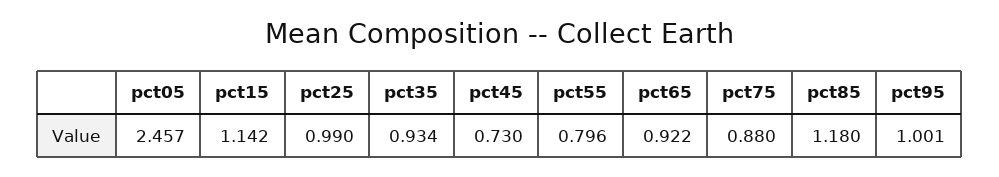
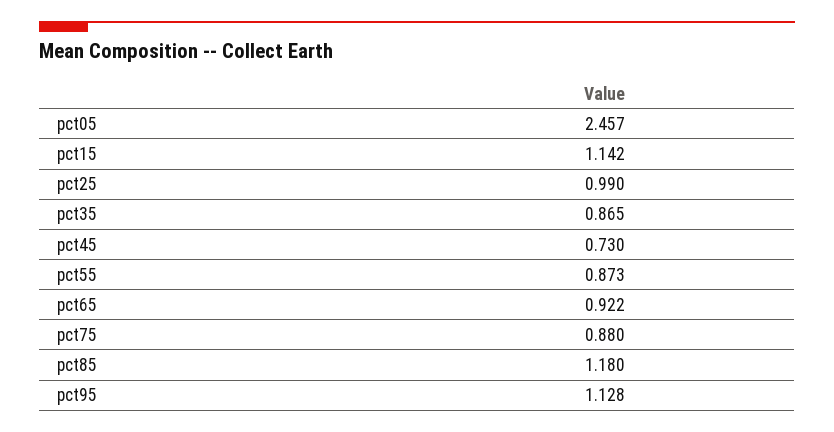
pct35: 0.934 -> 0.865
pct55: 0.796 -> 0.873
pct95: 1.001 -> 1.128

